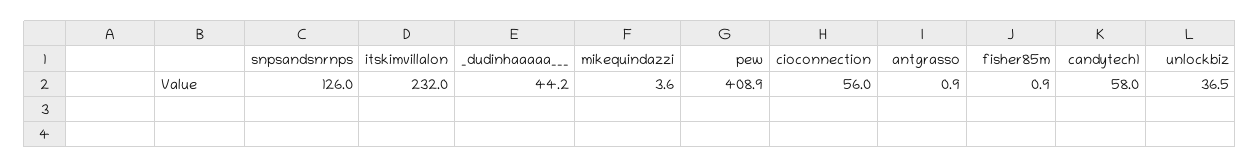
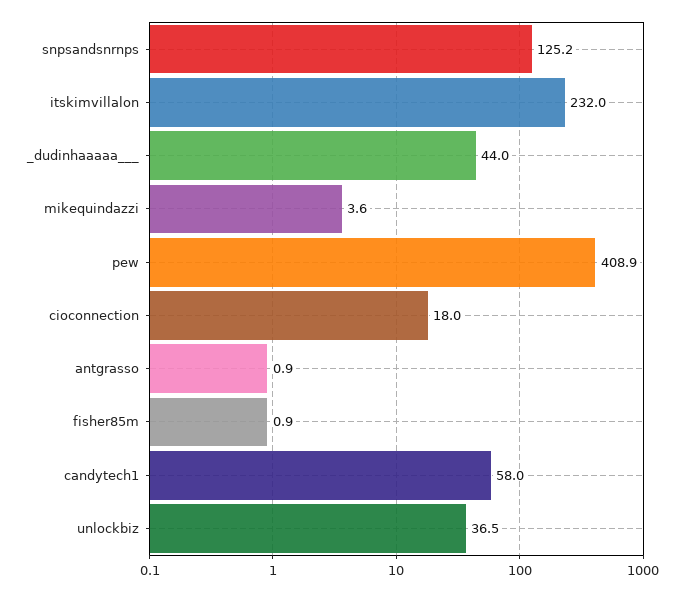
snpsandsnrnps: 126 -> 125.2
_dudinhaaaaa___: 44.2 -> 44
cioconnection: 56 -> 18

